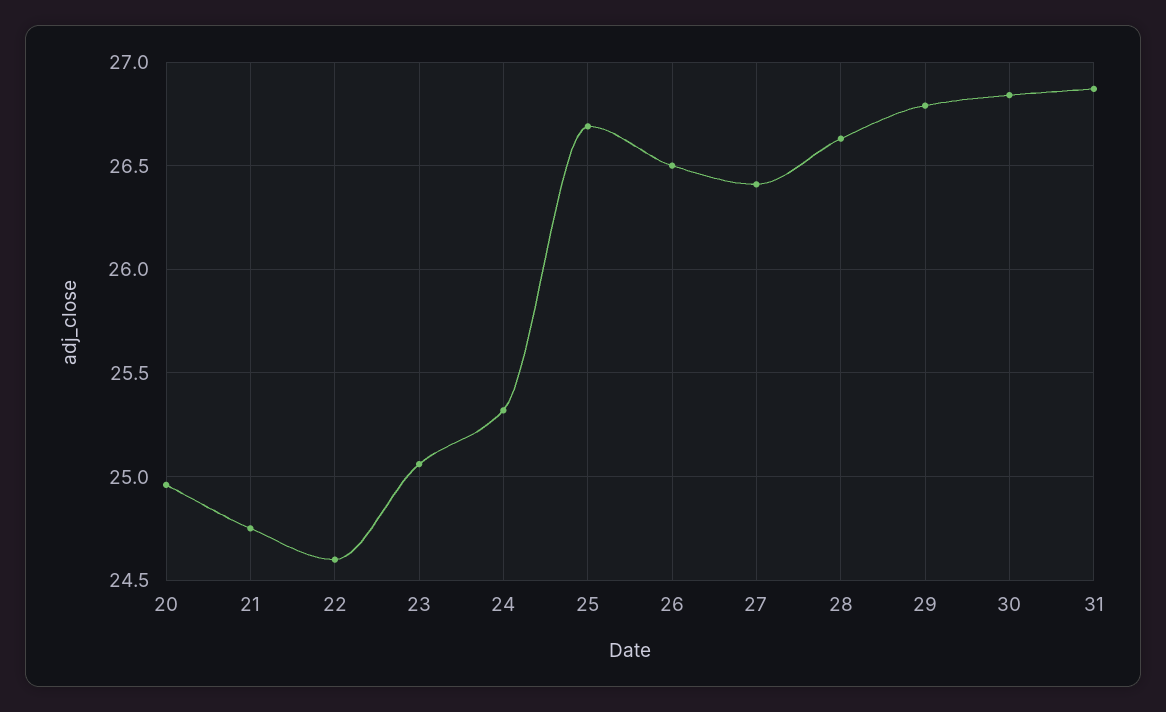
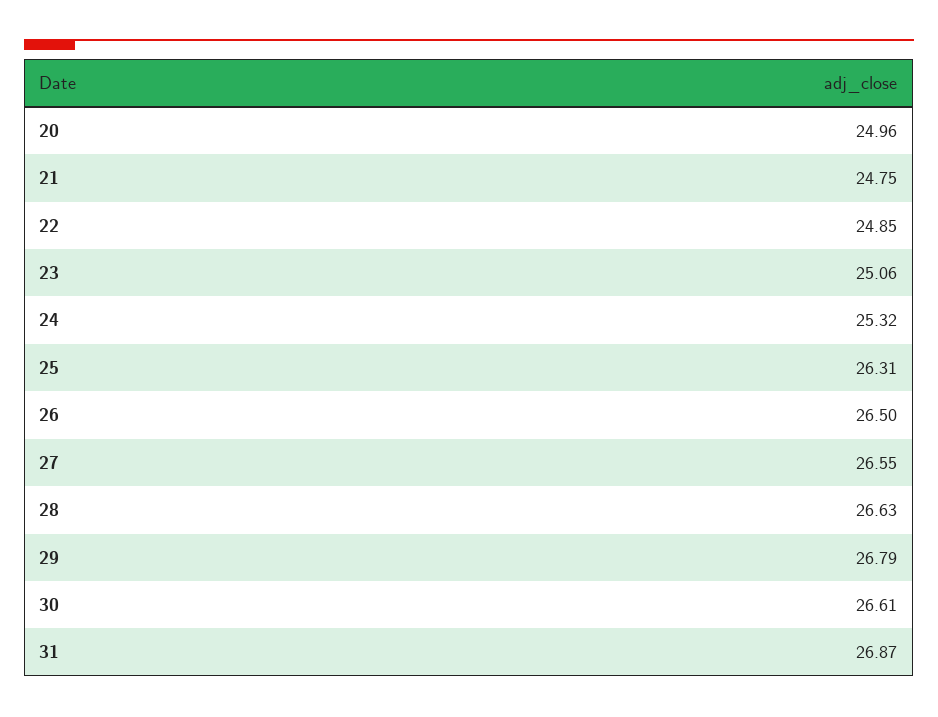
22: 24.6 -> 24.85
25: 26.7 -> 26.31
27: 26.4 -> 26.55
30: 26.85 -> 26.61

